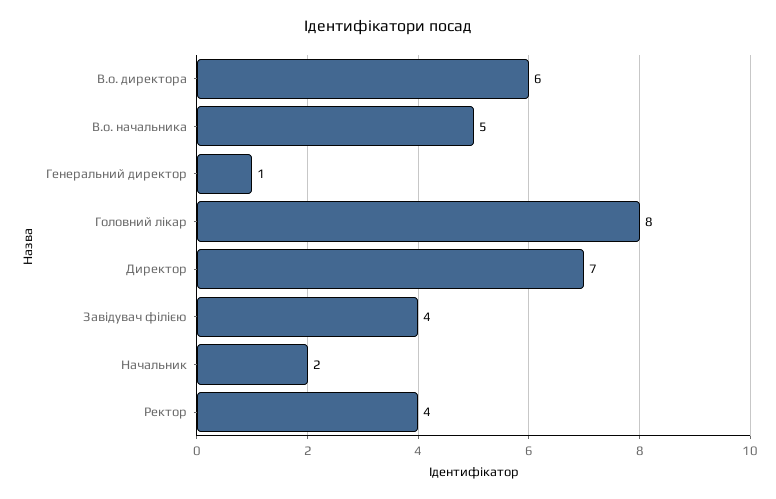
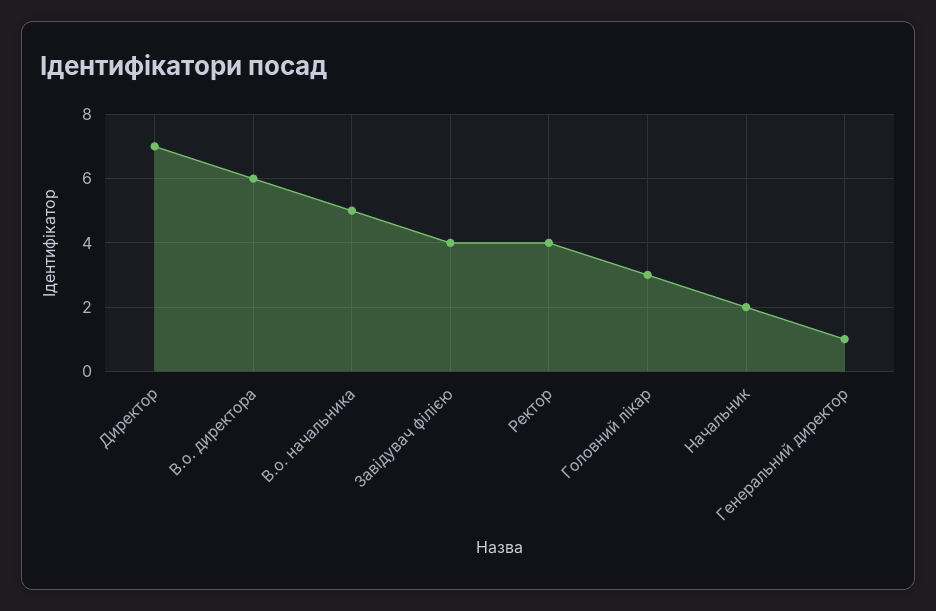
Головний лікар: 8 -> 3

